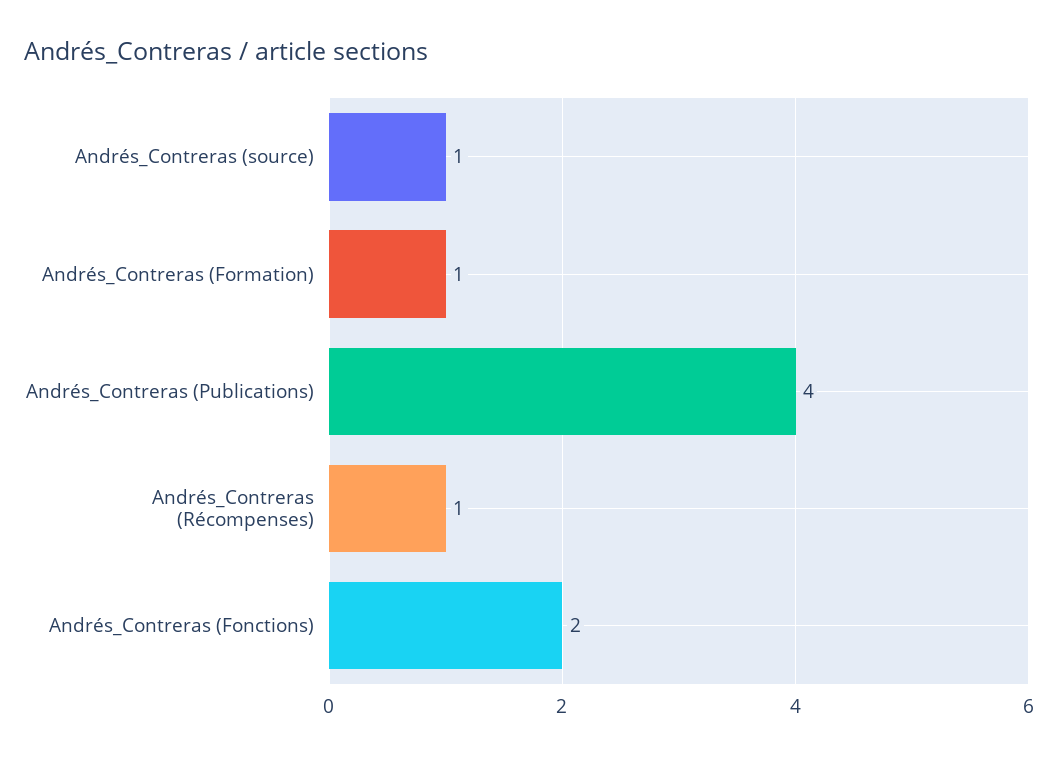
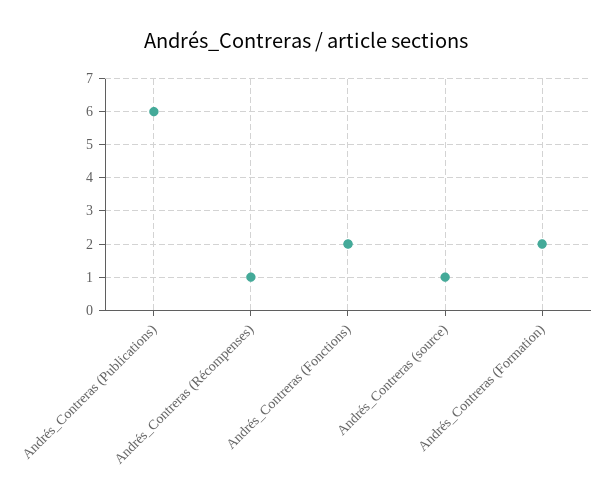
Andrés_Contreras (Formation): 1 -> 2
Andrés_Contreras (Publications): 4 -> 6

